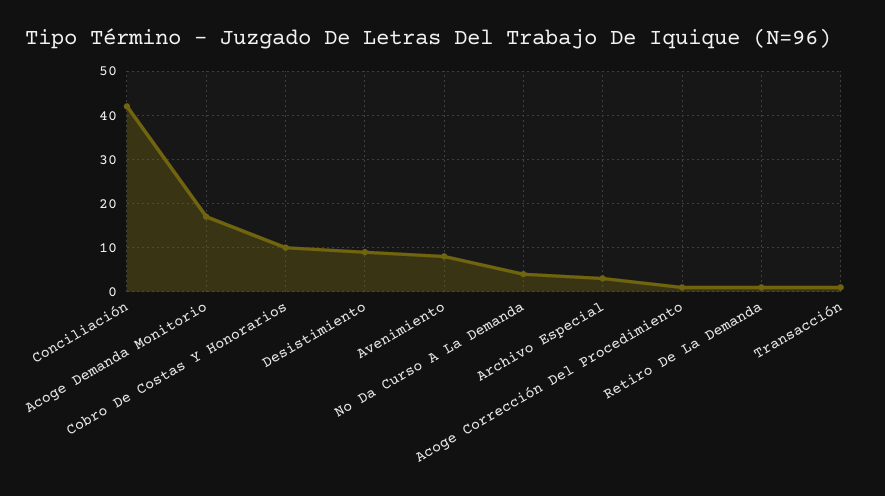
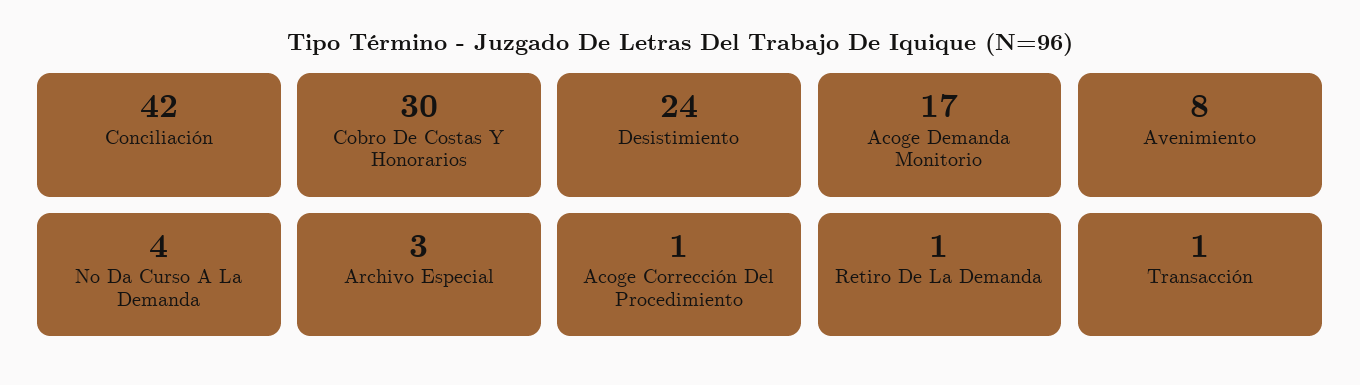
Cobro De Costas Y Honorarios: 10 -> 30
Desistimiento: 10 -> 24

